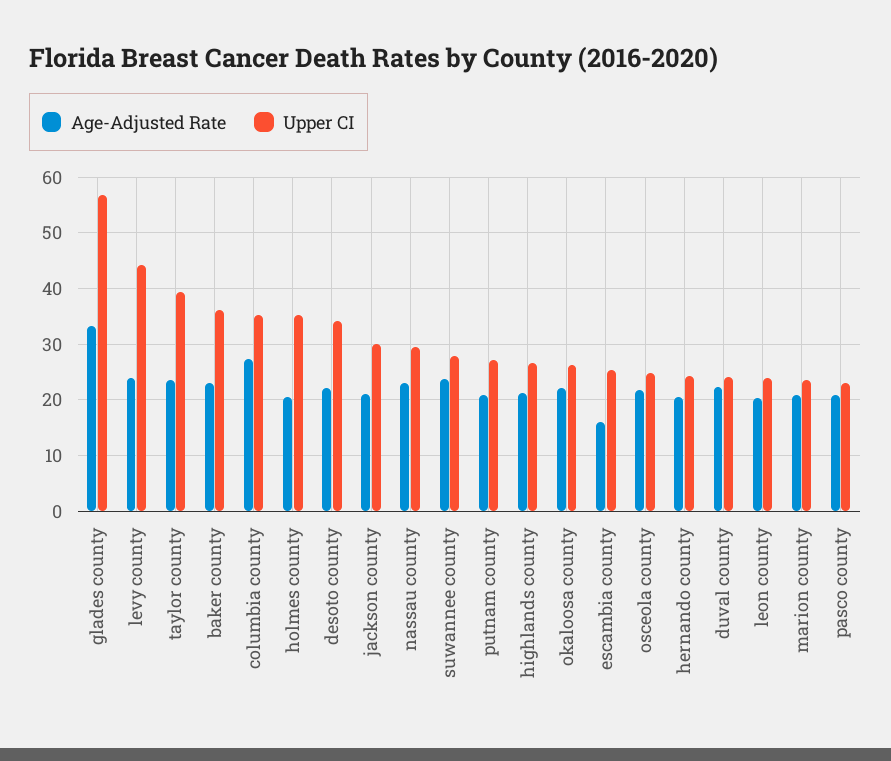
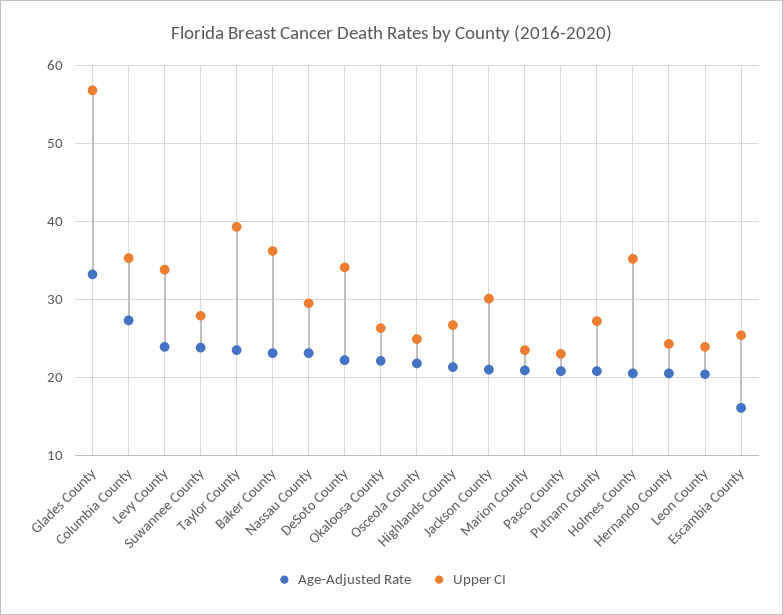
Upper CI, levy county: 44 -> 34
Age-Adjusted Rate, duval county: 22 -> none
Upper CI, duval county: 24 -> none

